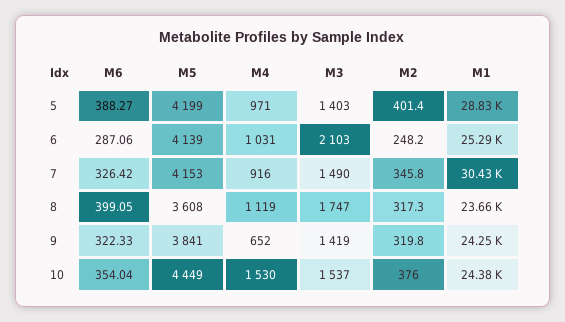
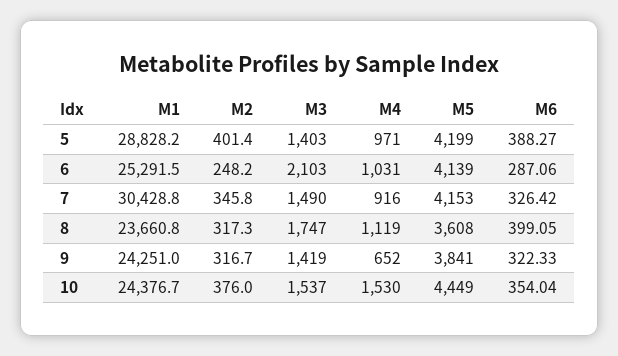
M2, 9: 319.8 -> 316.7

